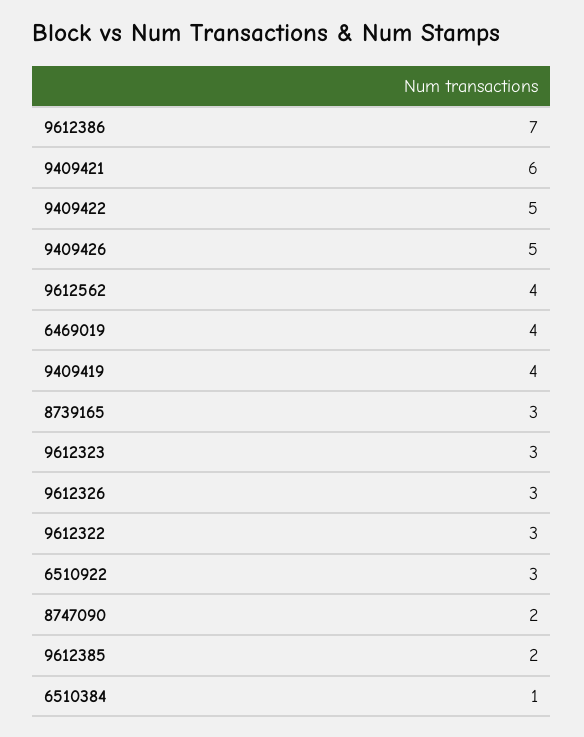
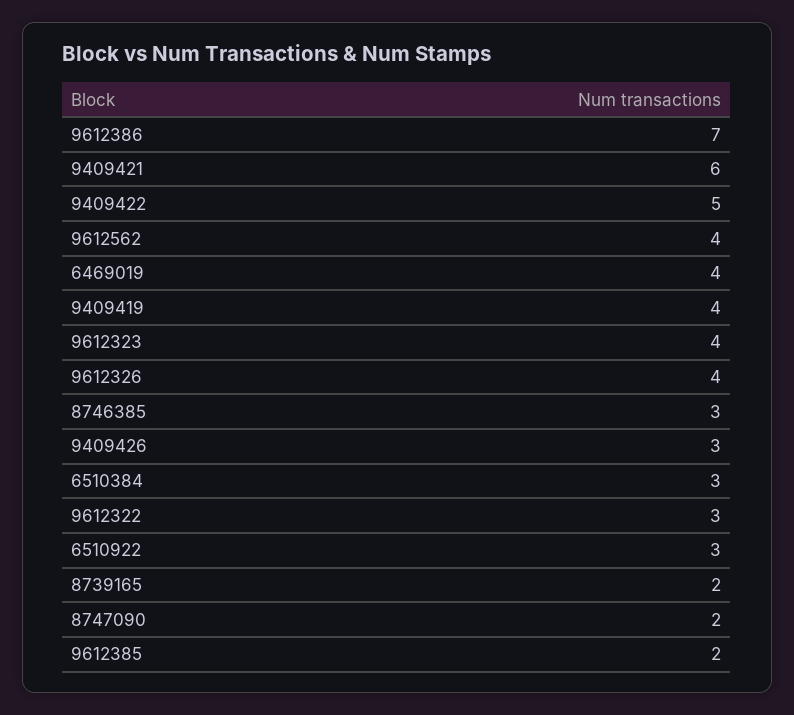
9409426: 5 -> 3
8739165: 3 -> 2
9612323: 3 -> 4
9612326: 3 -> 4
6510384: 1 -> 3
8746385: none -> 3

